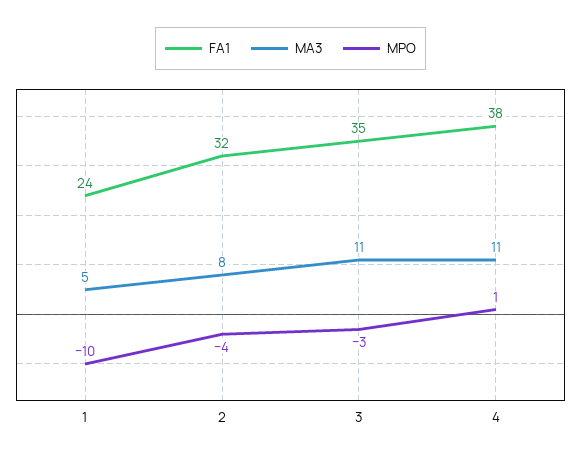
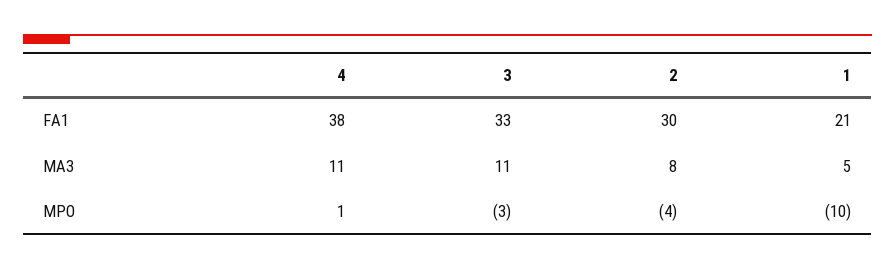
FA1, 1: 24 -> 21
FA1, 2: 32 -> 30
FA1, 3: 35 -> 33

